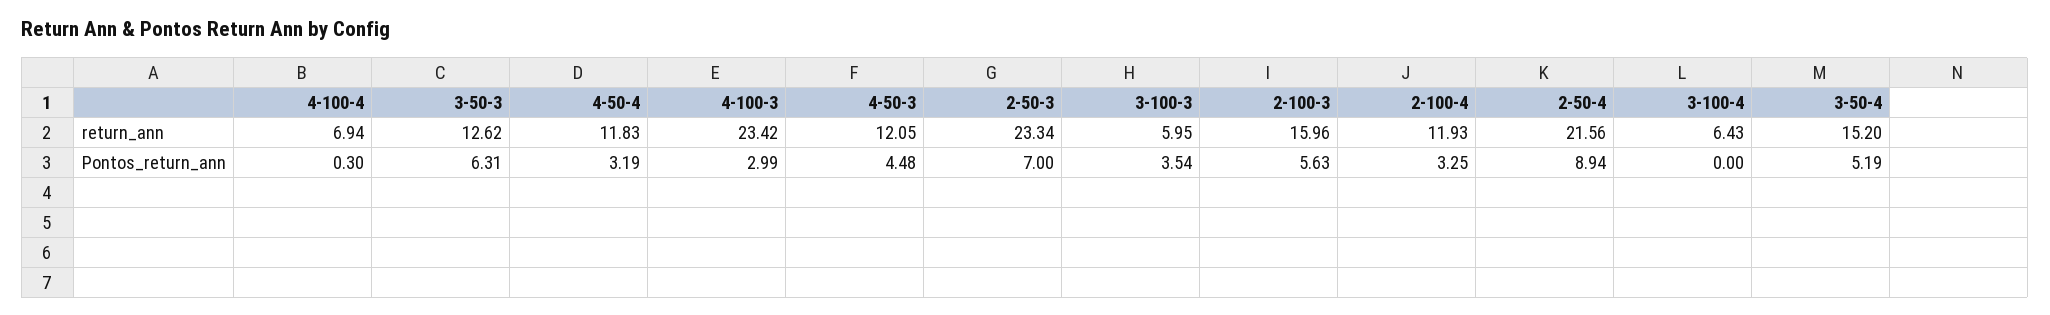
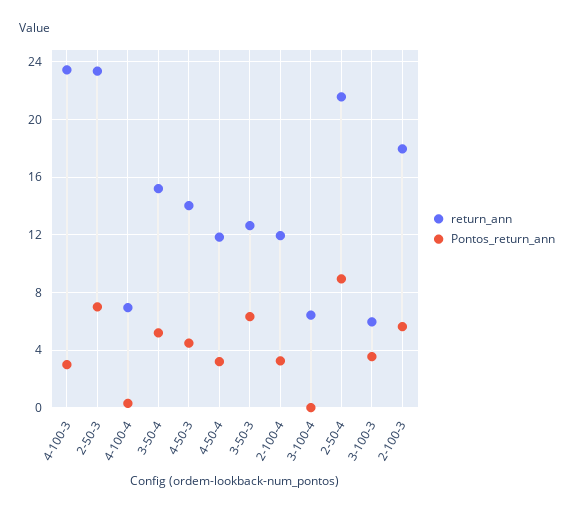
return_ann, 4-50-3: 12.05 -> 14
return_ann, 2-100-3: 15.96 -> 18

